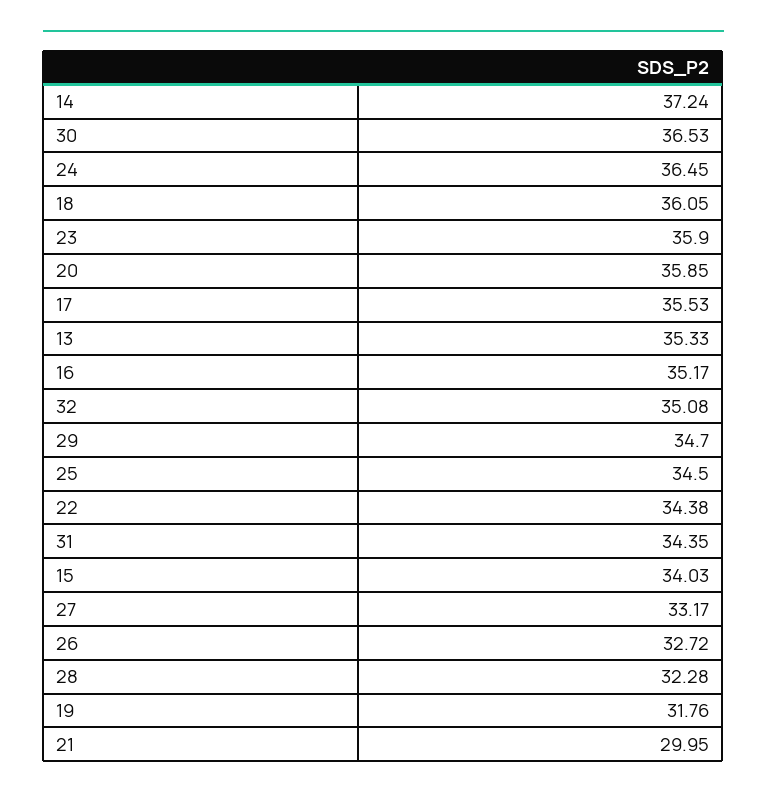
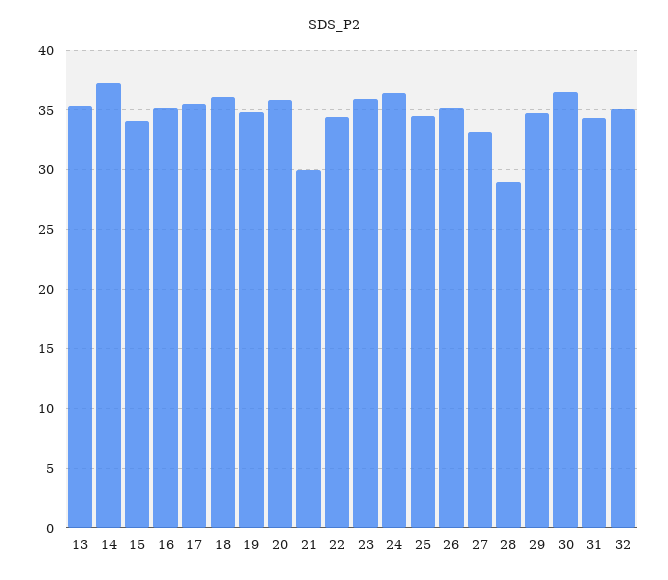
26: 32.72 -> 35
28: 32.28 -> 29
19: 31.76 -> 35

